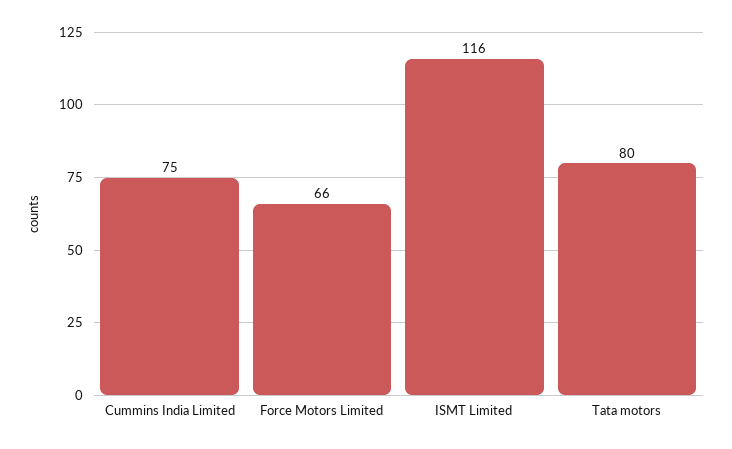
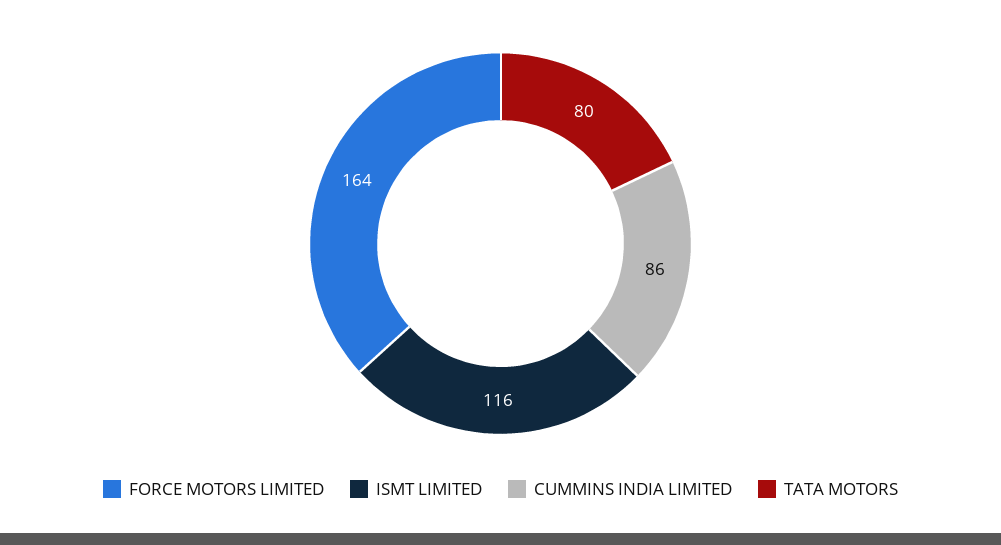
Cummins India Limited: 75 -> 86
Force Motors Limited: 66 -> 164

